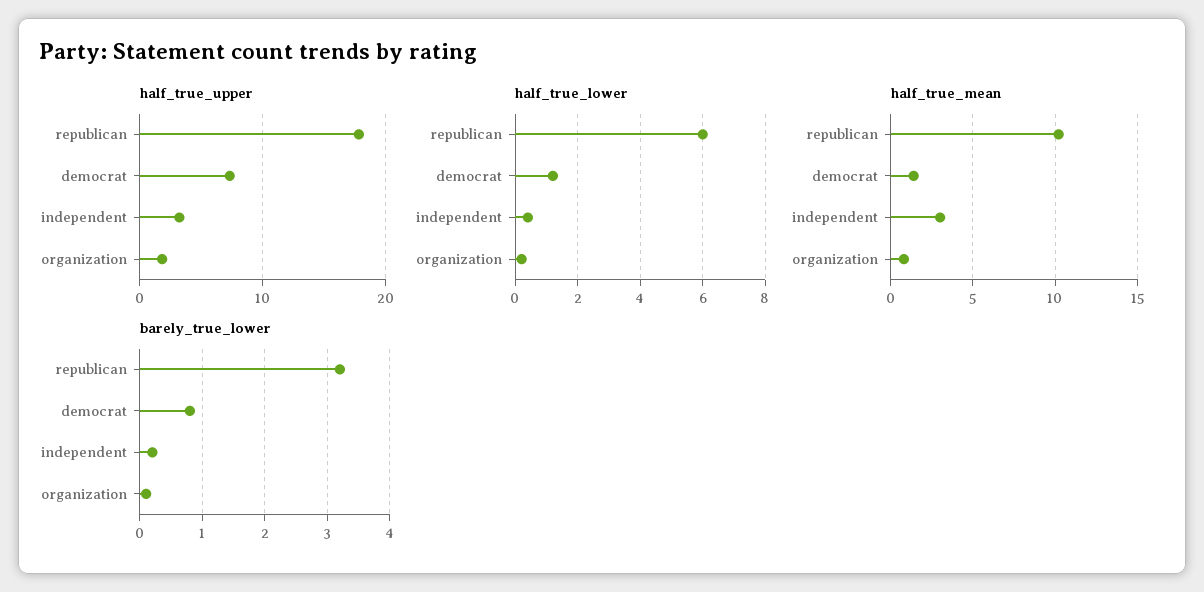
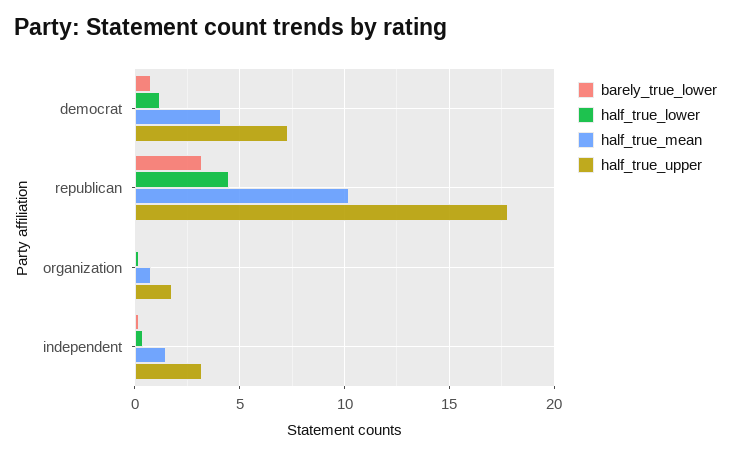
half_true_lower, republican: 6 -> 4.5
half_true_mean, democrat: 1.5 -> 4
half_true_mean, independent: 3 -> 1.5

